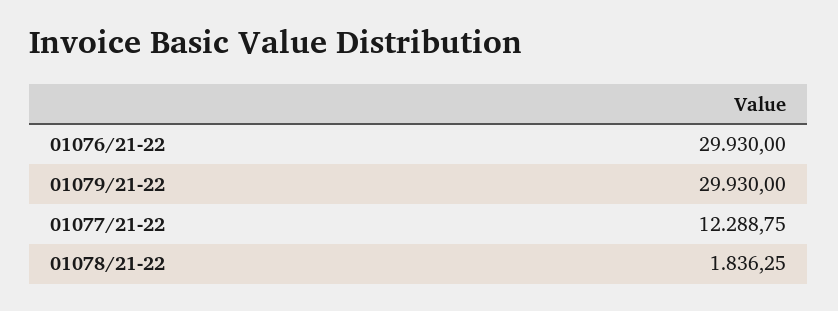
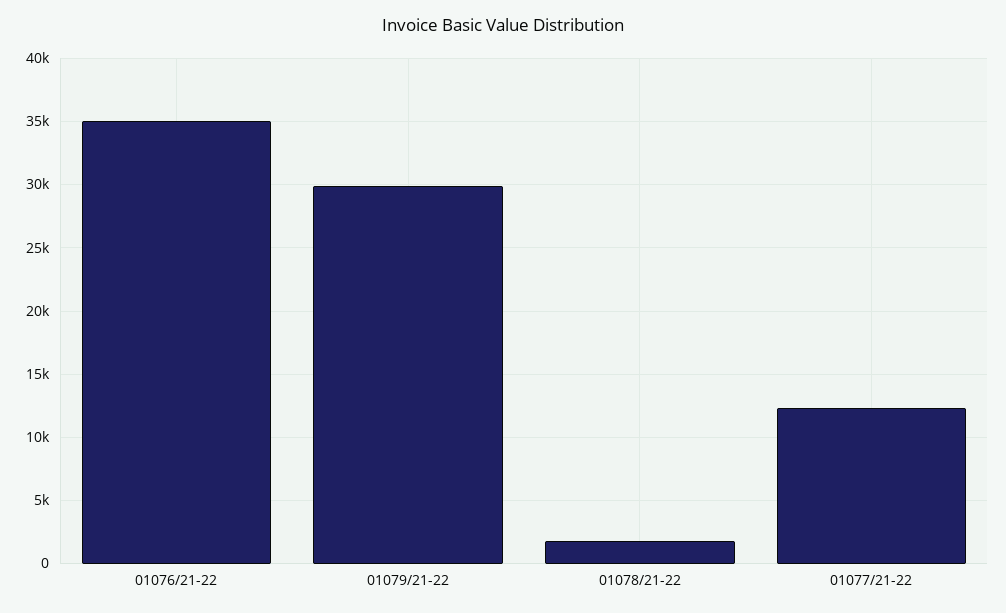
01076/21-22: 29930 -> 35000

